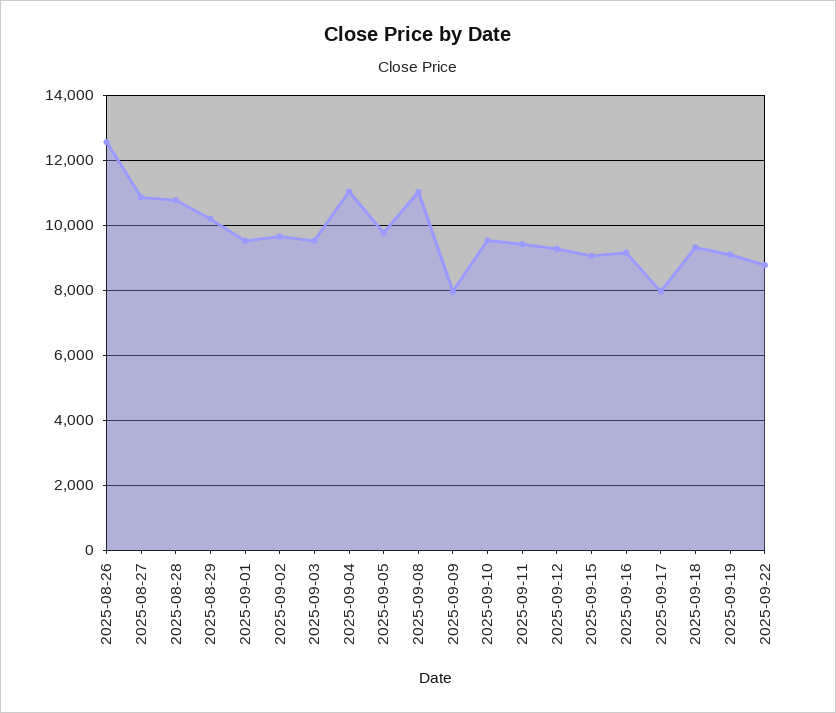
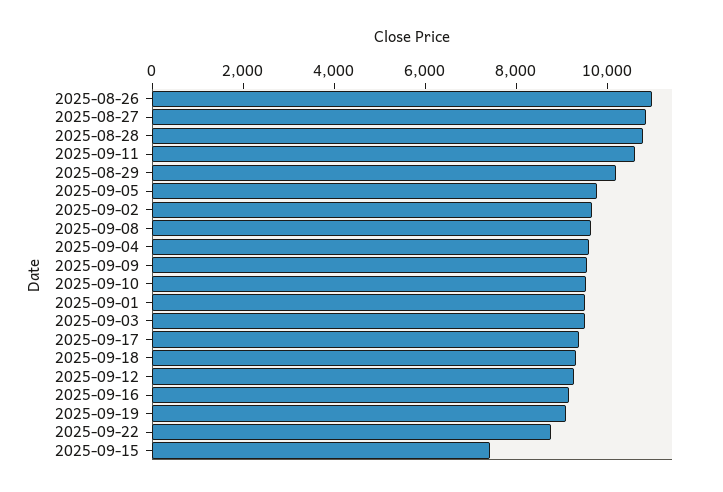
2025-08-26: 12600 -> 11000
2025-09-04: 11000 -> 9500
2025-09-08: 11000 -> 9500
2025-09-09: 8000 -> 9500
2025-09-11: 9400 -> 10500
2025-09-15: 9000 -> 7500
2025-09-17: 8000 -> 9500

